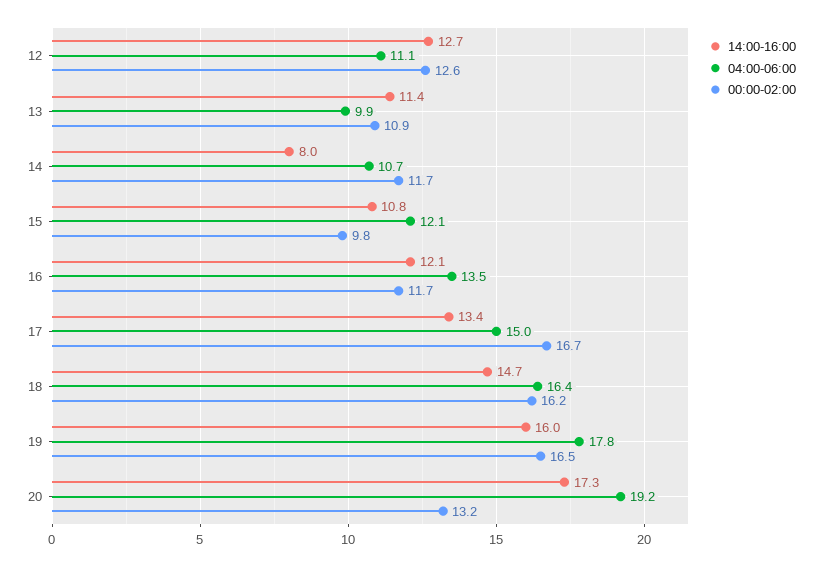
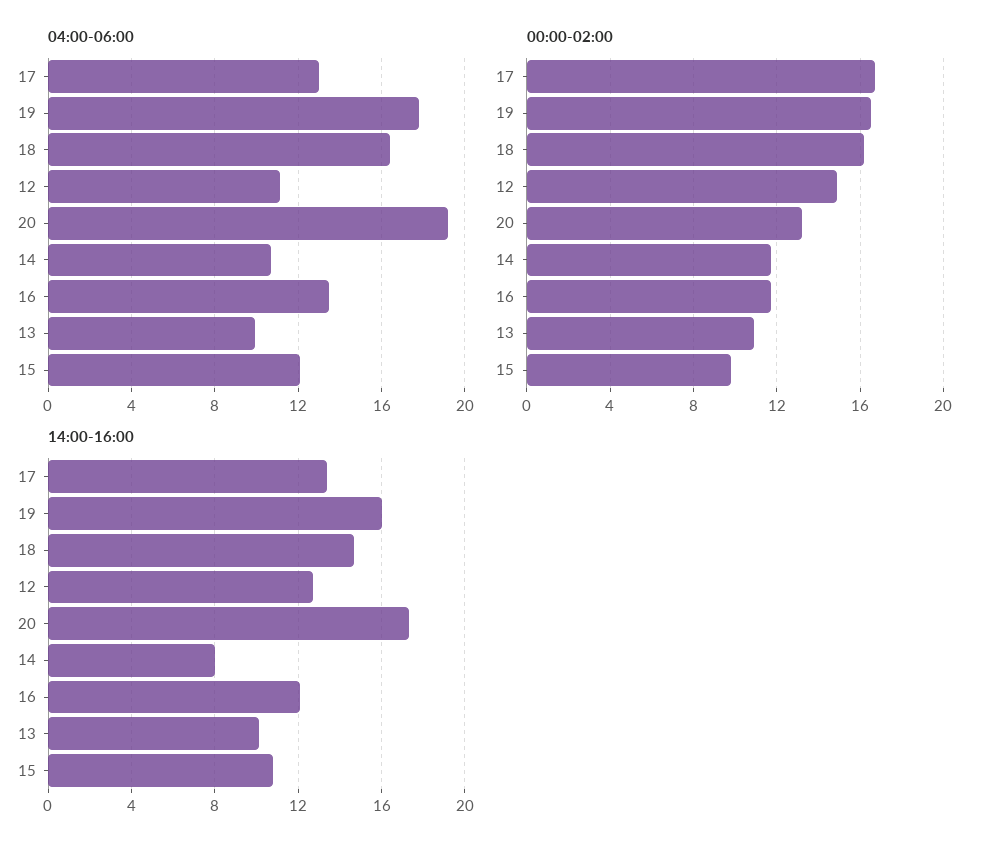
00:00-02:00, 12: 12.6 -> 15
14:00-16:00, 13: 11.4 -> 10
04:00-06:00, 17: 15 -> 13

